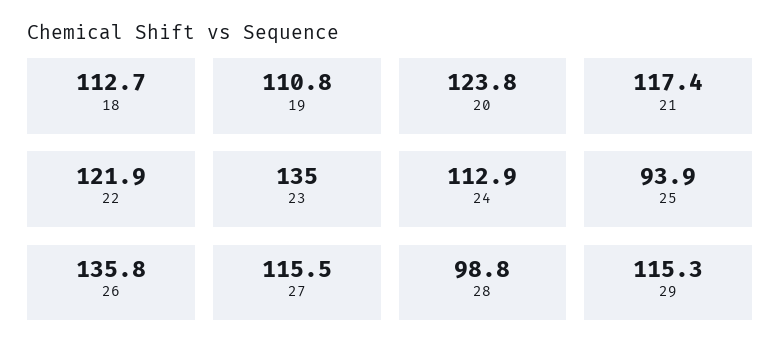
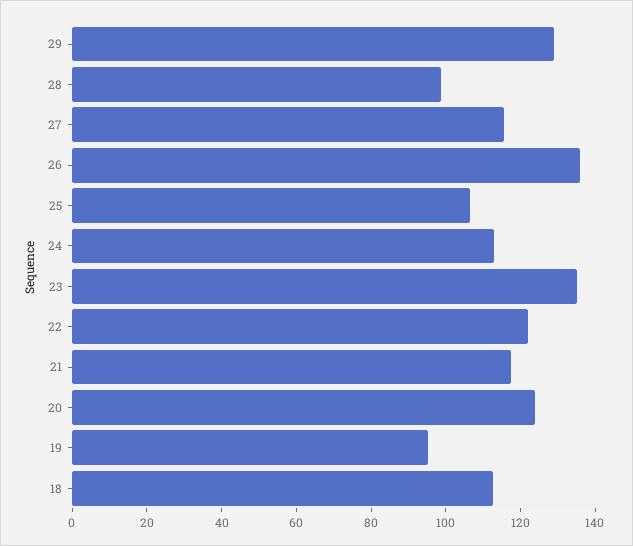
19: 110.8 -> 95
25: 93.9 -> 105
29: 115.3 -> 130

